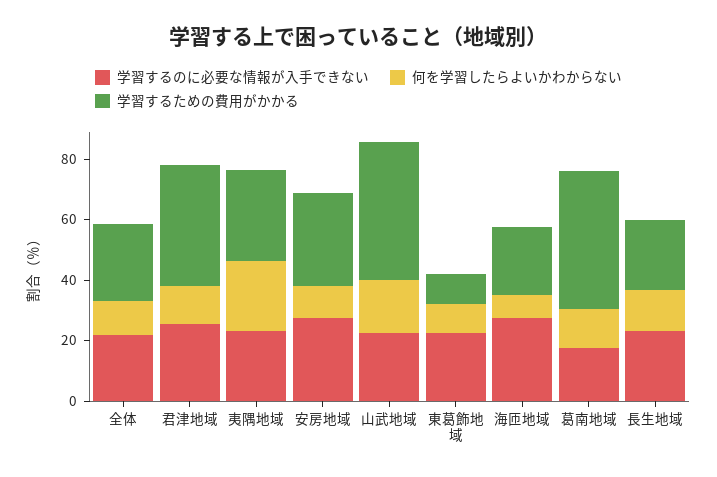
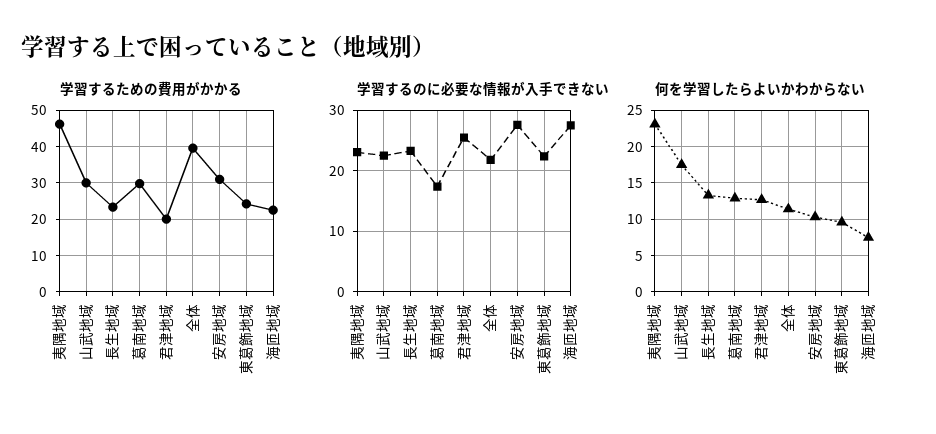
学習するための費用がかかる, 全体: 25 -> 40
学習するための費用がかかる, 君津地域: 40 -> 20
学習するための費用がかかる, 夷隅地域: 30 -> 46
学習するための費用がかかる, 山武地域: 45 -> 30
学習するための費用がかかる, 東葛飾地域: 10 -> 24
学習するための費用がかかる, 葛南地域: 45 -> 30

